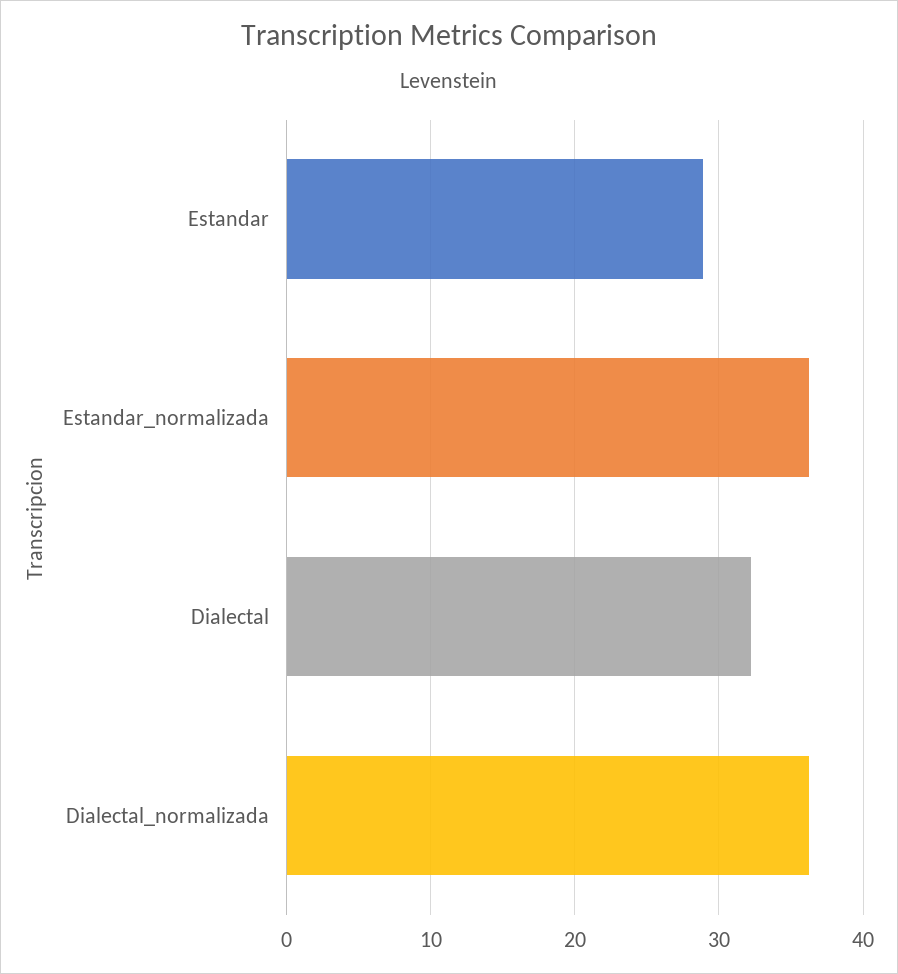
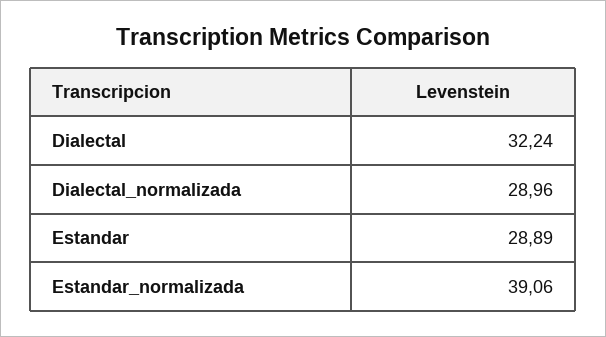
Estandar_normalizada: 36 -> 39.06
Dialectal_normalizada: 36 -> 28.96

